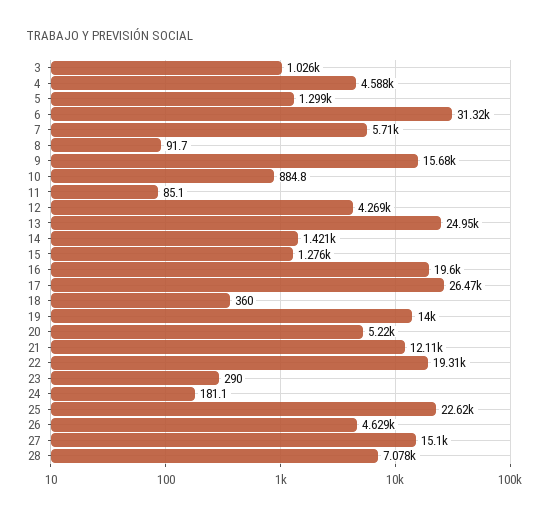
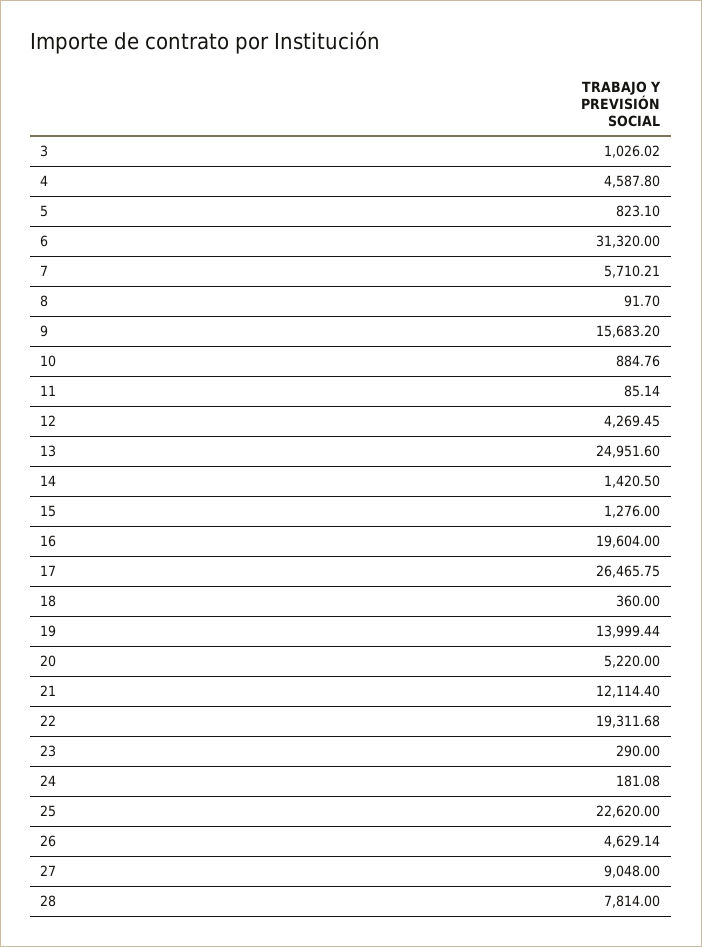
5: 1299 -> 823.1
27: 15100 -> 9048
28: 7078 -> 7814

